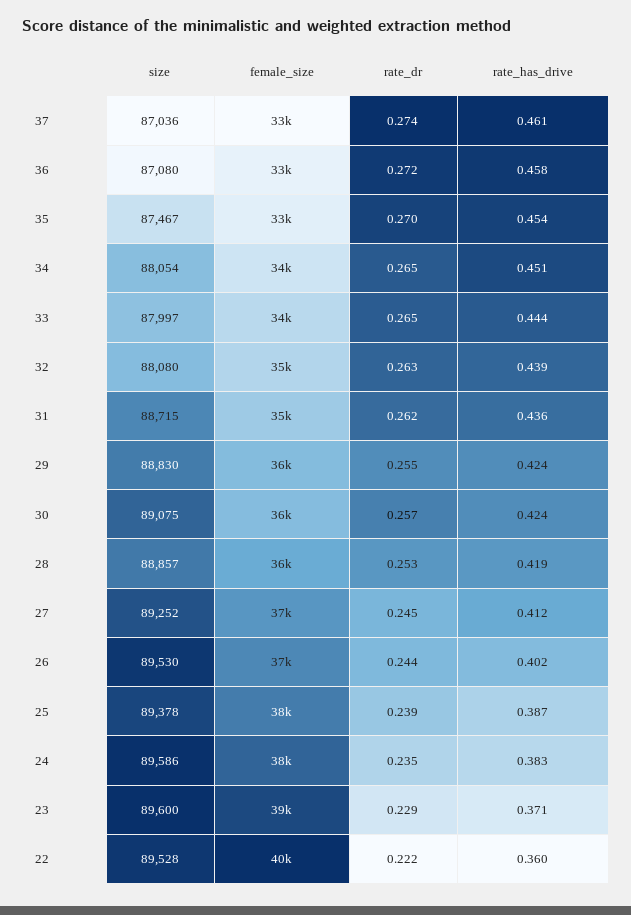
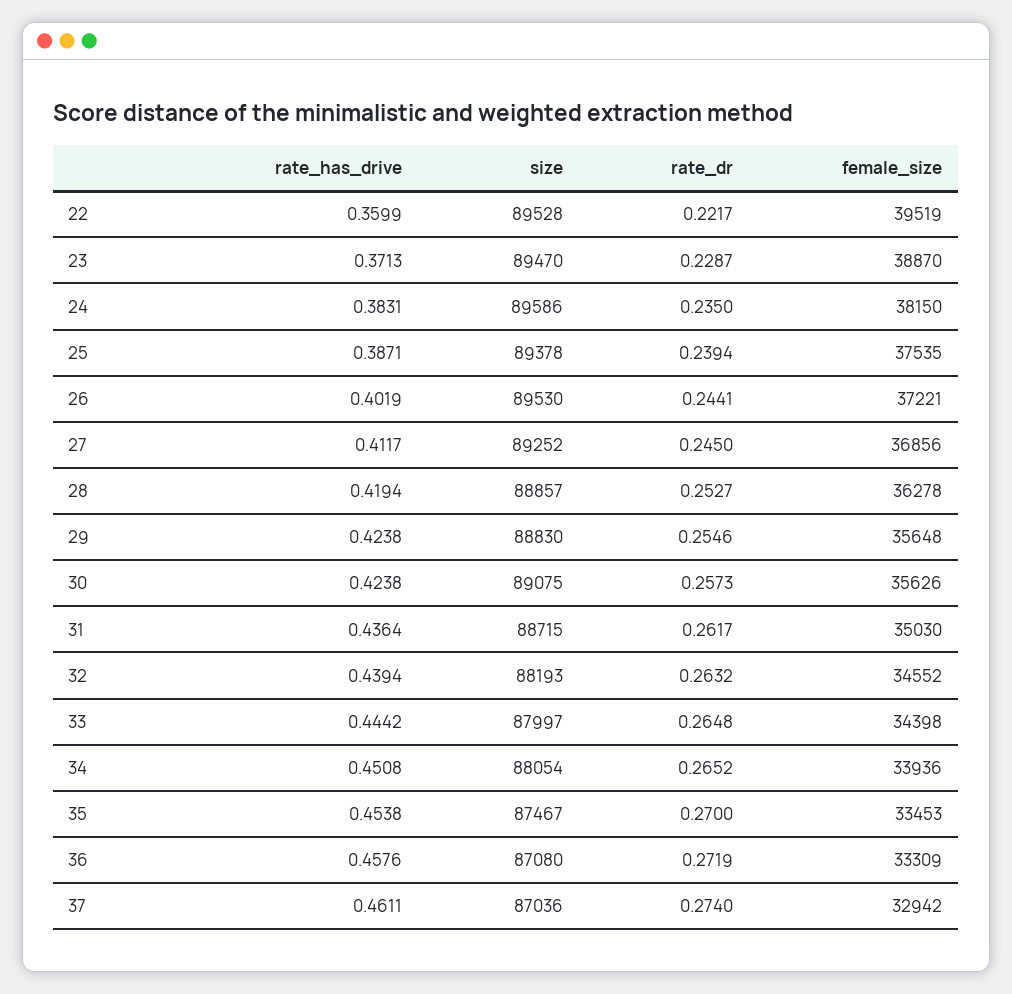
size, 32: 88080 -> 88193
size, 23: 89600 -> 89470

